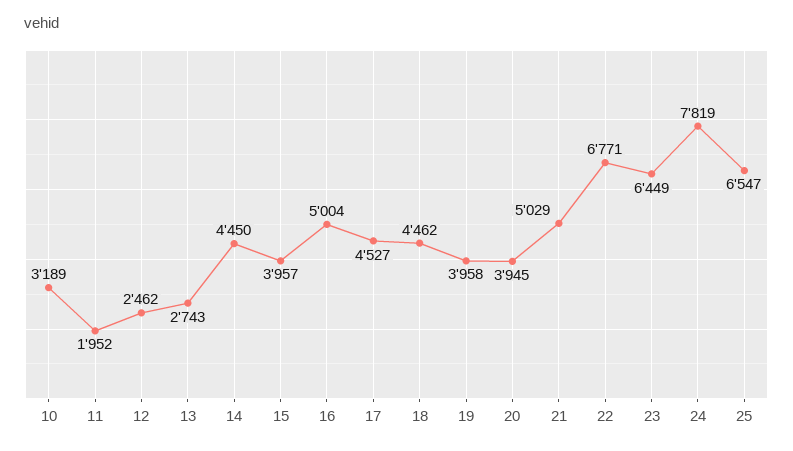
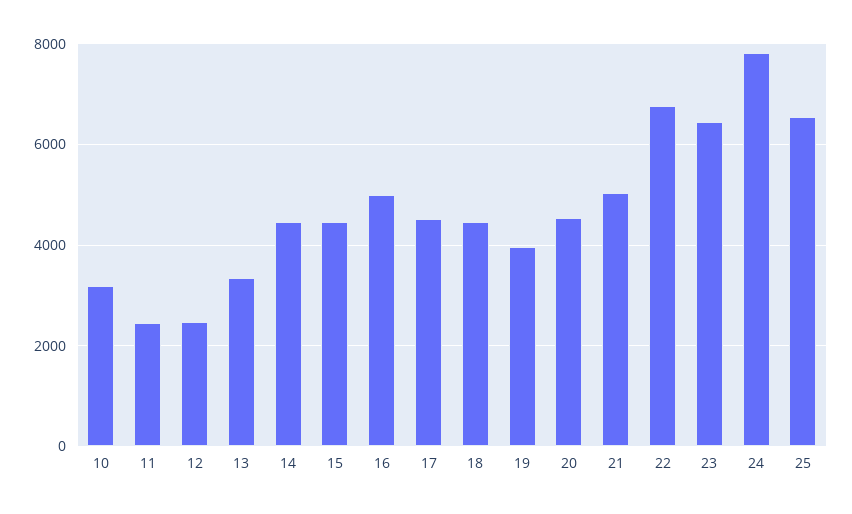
11: 1952 -> 2400
13: 2743 -> 3400
15: 3957 -> 4400
20: 3945 -> 4600

